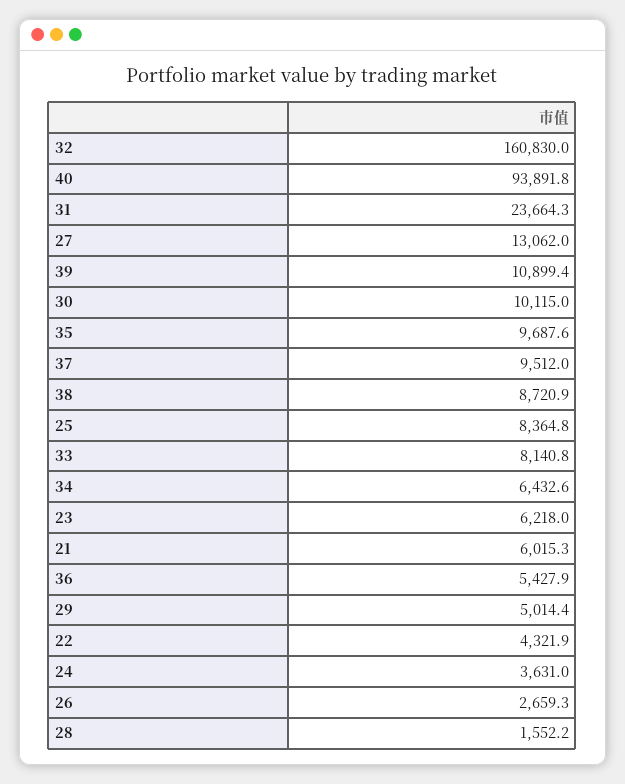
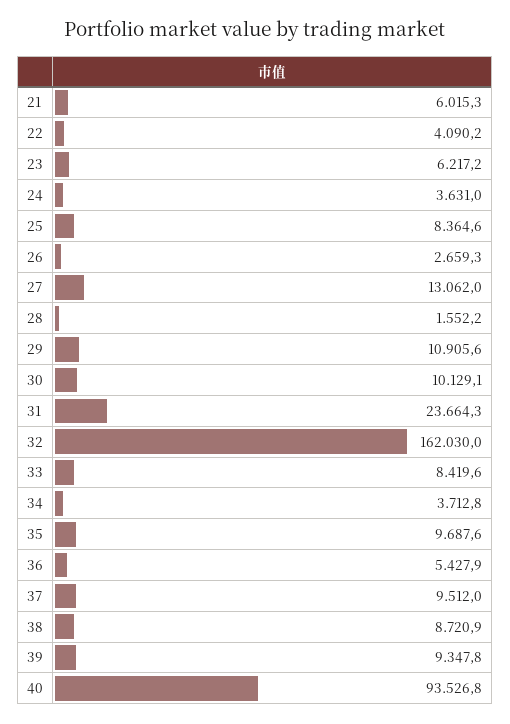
32: 160830 -> 162030
40: 93891.8 -> 93526.8
39: 10899.4 -> 9347.8
30: 10115 -> 10129.1
25: 8364.8 -> 8364.6
33: 8140.8 -> 8419.6
34: 6432.6 -> 3712.8
23: 6218 -> 6217.2
29: 5014.4 -> 10905.6
22: 4321.9 -> 4090.2

